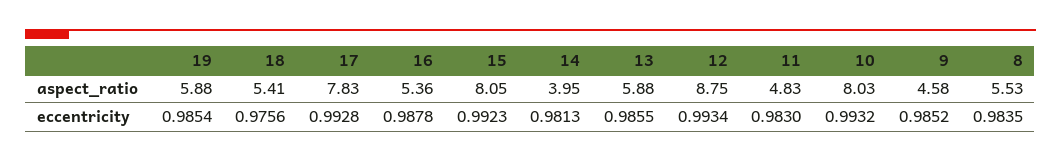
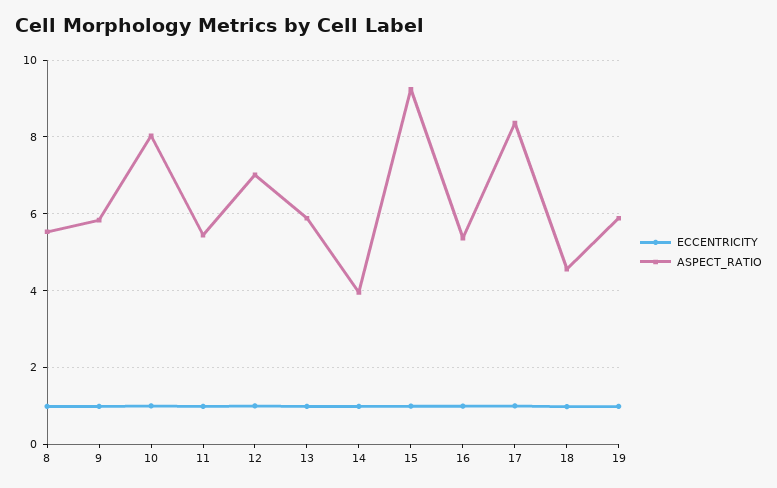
aspect_ratio, 18: 5.41 -> 4.6
aspect_ratio, 17: 7.83 -> 8.4
aspect_ratio, 15: 8.05 -> 9.2
aspect_ratio, 12: 8.75 -> 7
aspect_ratio, 11: 4.83 -> 5.4
aspect_ratio, 9: 4.58 -> 5.8

